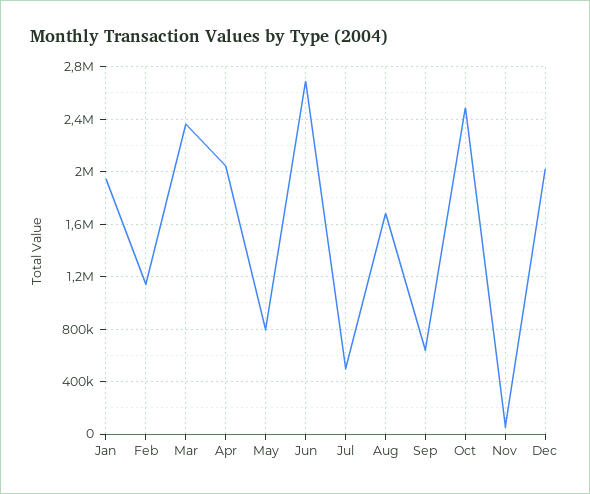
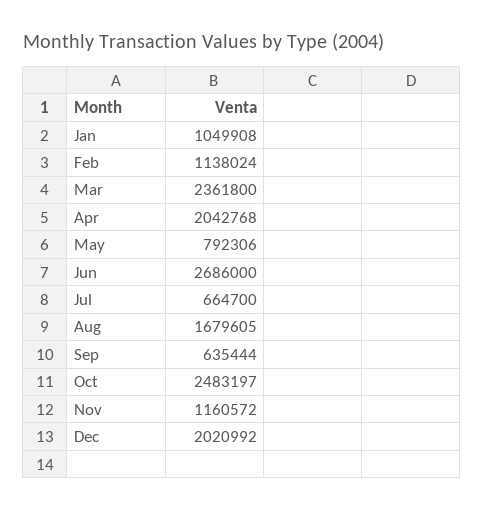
Jan: 1950000 -> 1049908
Jul: 500000 -> 664700
Nov: 50000 -> 1160572

